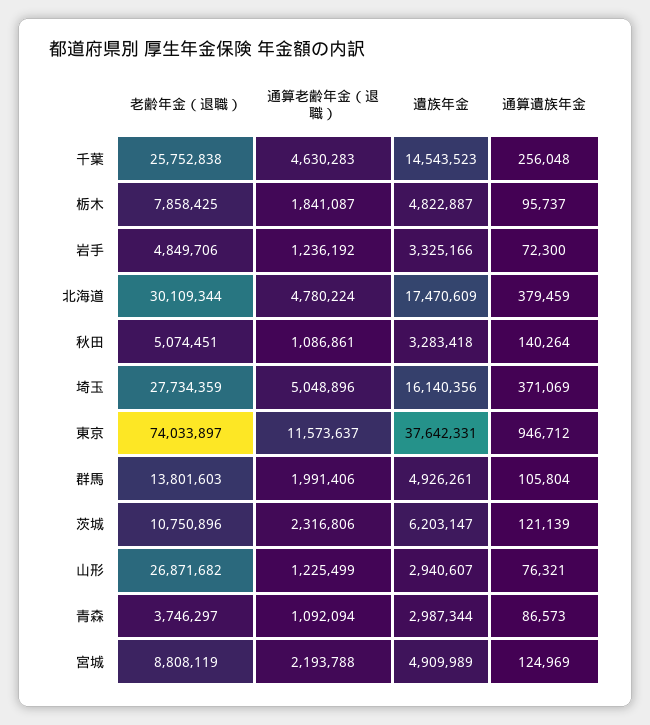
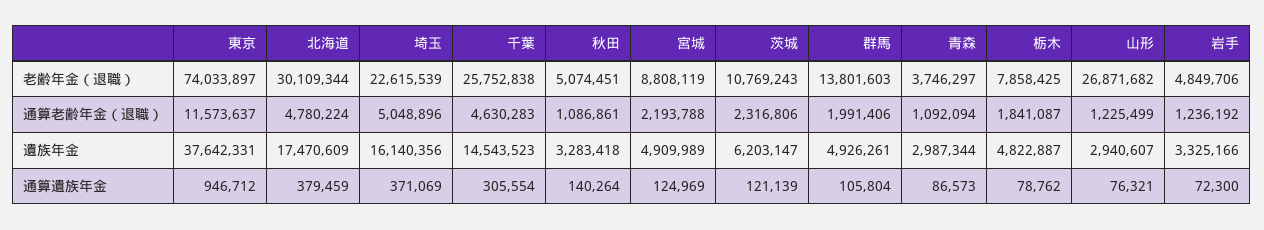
通算遺族年金, 千葉: 256048 -> 305554
通算遺族年金, 栃木: 95737 -> 78762
老齢年金（退職）, 埼玉: 27734359 -> 22615539
老齢年金（退職）, 茨城: 10750896 -> 10769243

